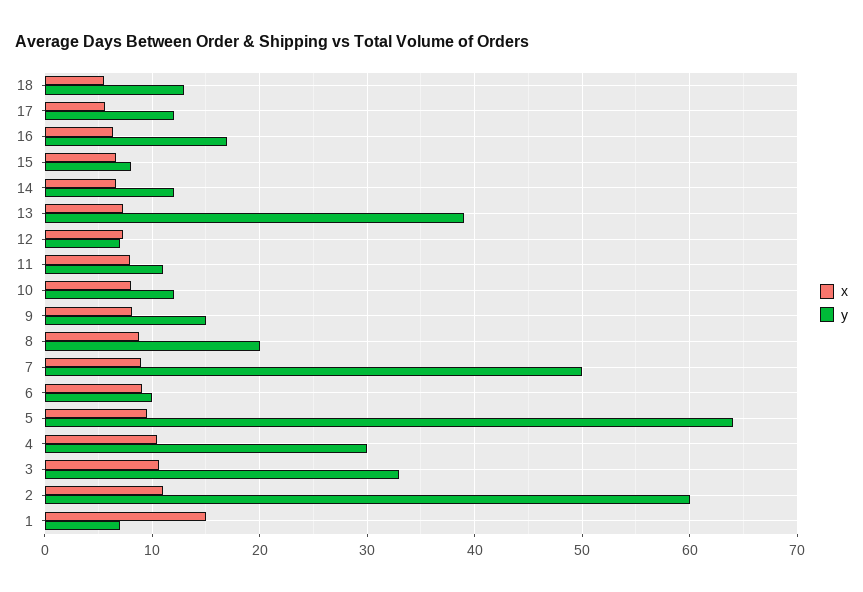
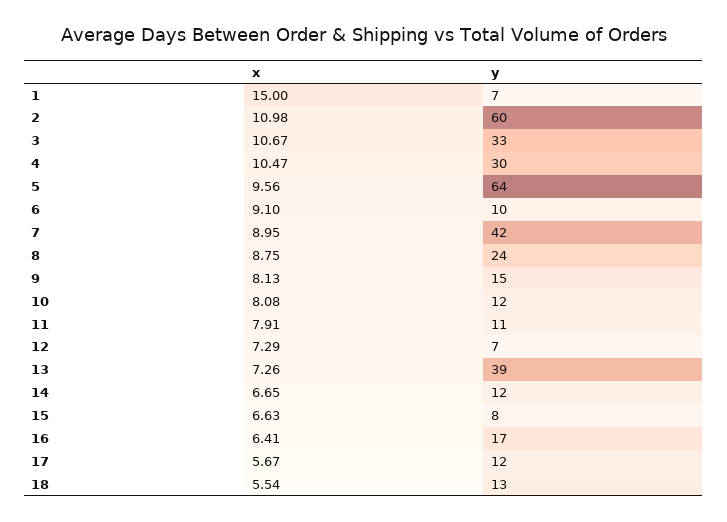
y, 8: 20 -> 24
y, 7: 50 -> 42

